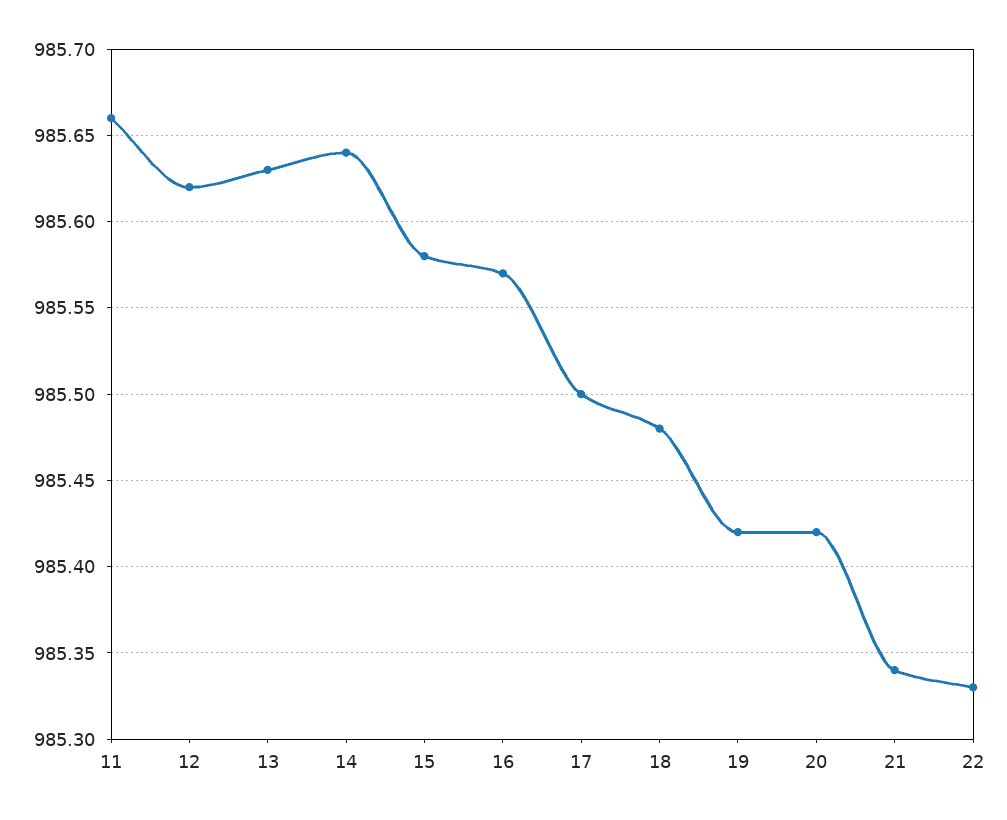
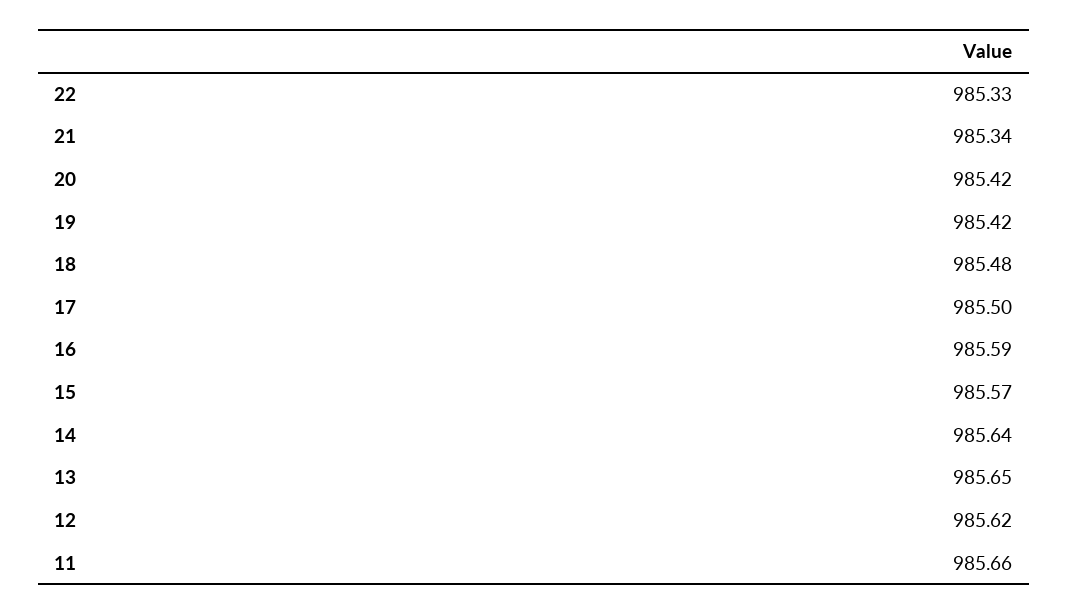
13: 985.63 -> 985.65
15: 985.58 -> 985.57
16: 985.57 -> 985.59

